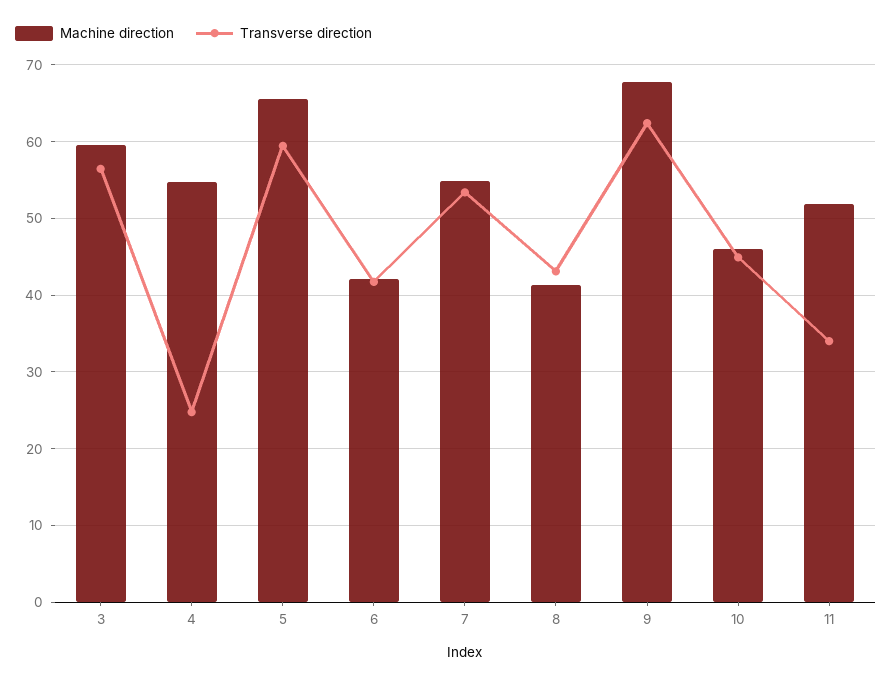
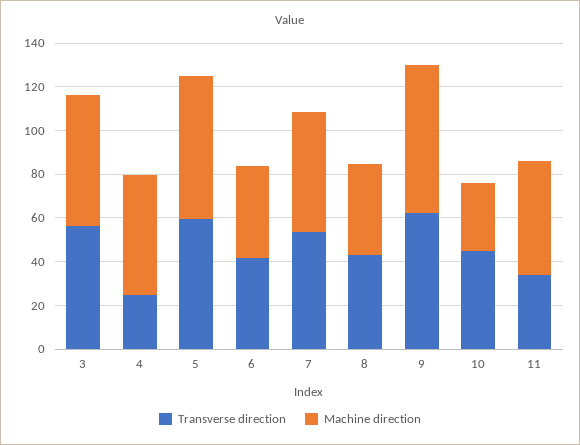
Machine direction, 10: 46 -> 30

